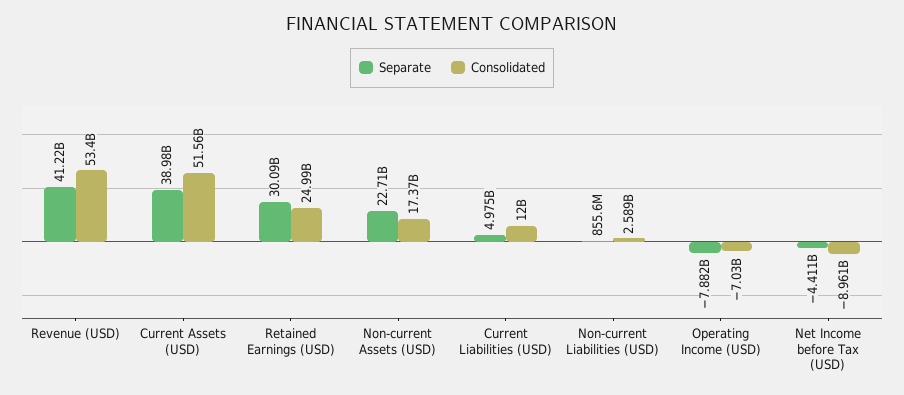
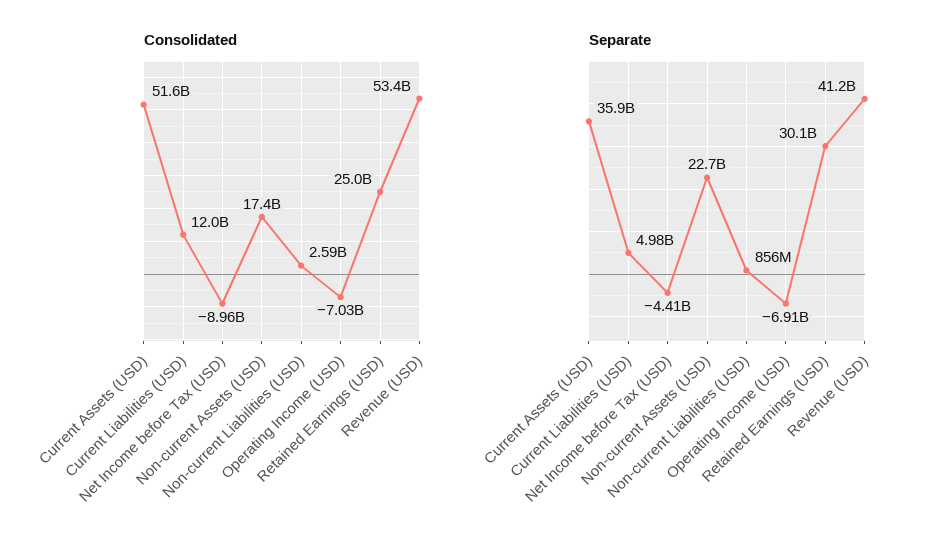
Separate, Current Assets (USD): 38980000000 -> 35900000000
Separate, Operating Income (USD): -7882000000 -> -6910000000

